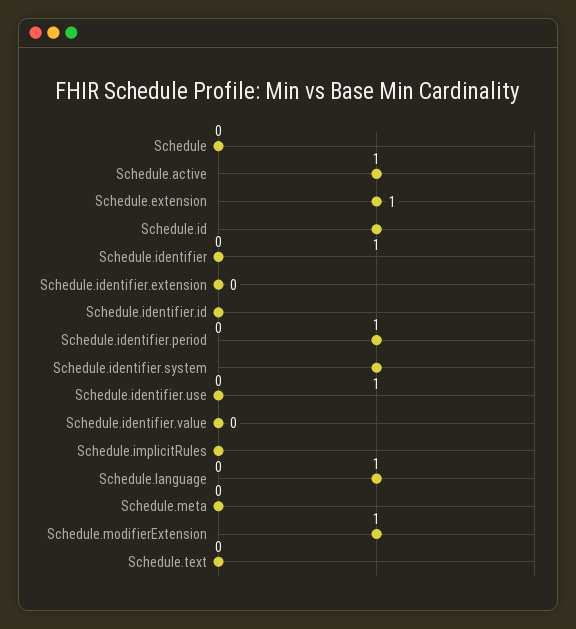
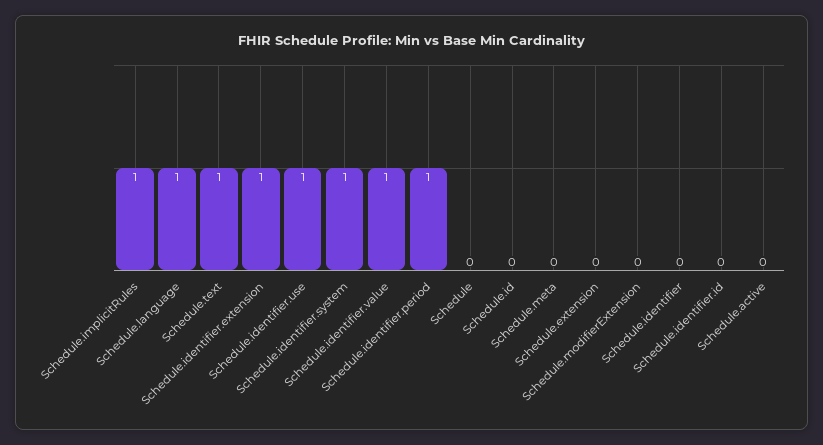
Schedule.active: 1 -> 0
Schedule.extension: 1 -> 0
Schedule.id: 1 -> 0
Schedule.identifier.extension: 0 -> 1
Schedule.identifier.use: 0 -> 1
Schedule.identifier.value: 0 -> 1
Schedule.implicitRules: 0 -> 1
Schedule.modifierExtension: 1 -> 0
Schedule.text: 0 -> 1

